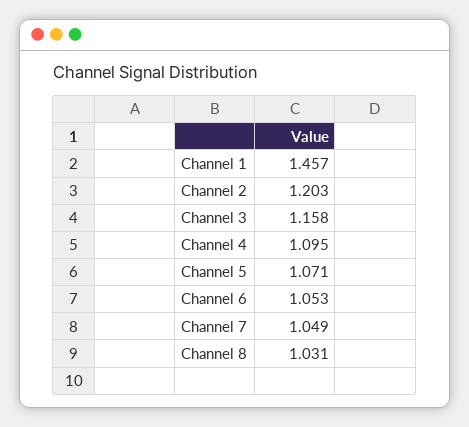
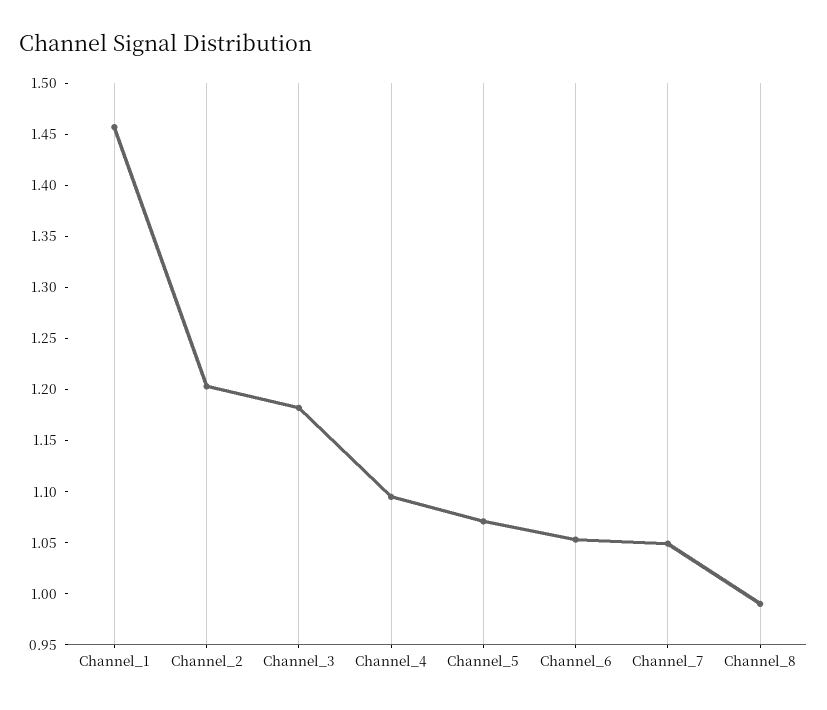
Channel 3: 1.158 -> 1.18
Channel 8: 1.031 -> 0.99

